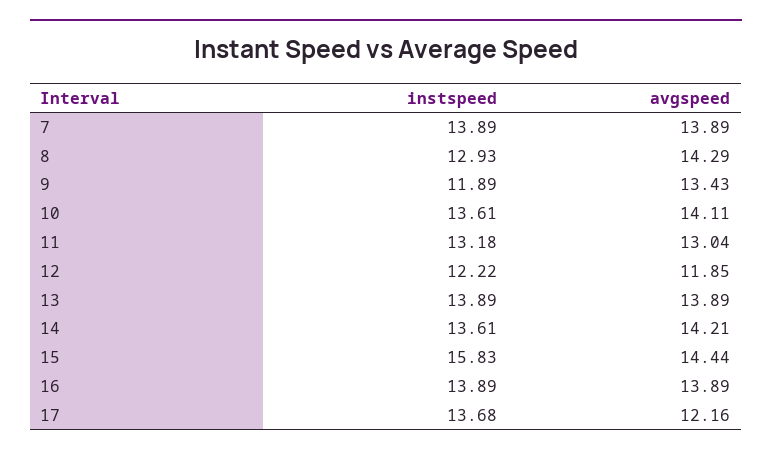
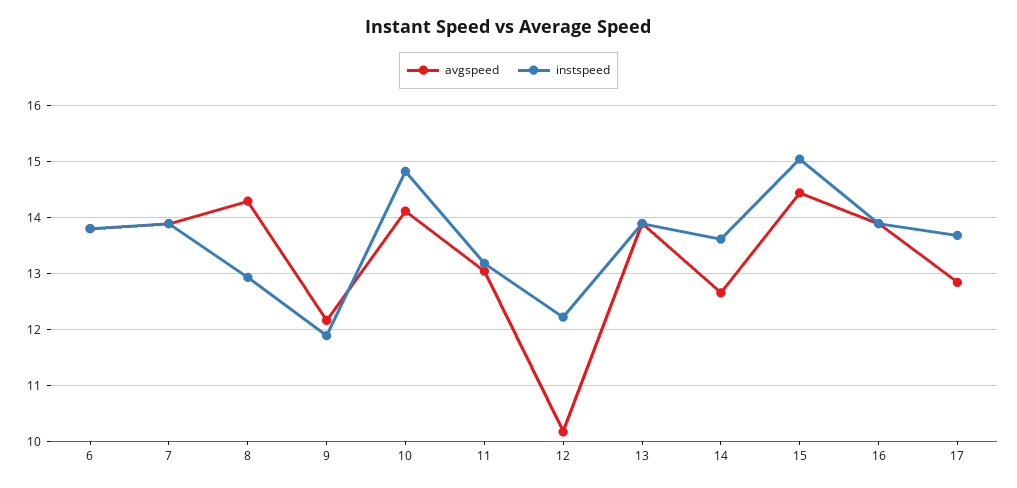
avgspeed, 9: 13.43 -> 12.2
instspeed, 10: 13.61 -> 14.8
avgspeed, 12: 11.85 -> 10.2
avgspeed, 14: 14.21 -> 12.6
instspeed, 15: 15.83 -> 15
avgspeed, 17: 12.16 -> 12.8
avgspeed, 6: none -> 13.8
instspeed, 6: none -> 13.8

